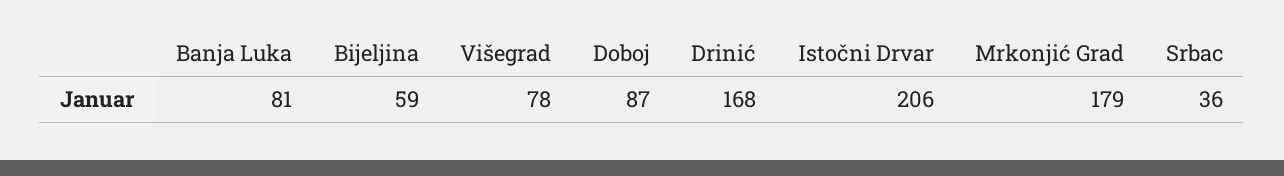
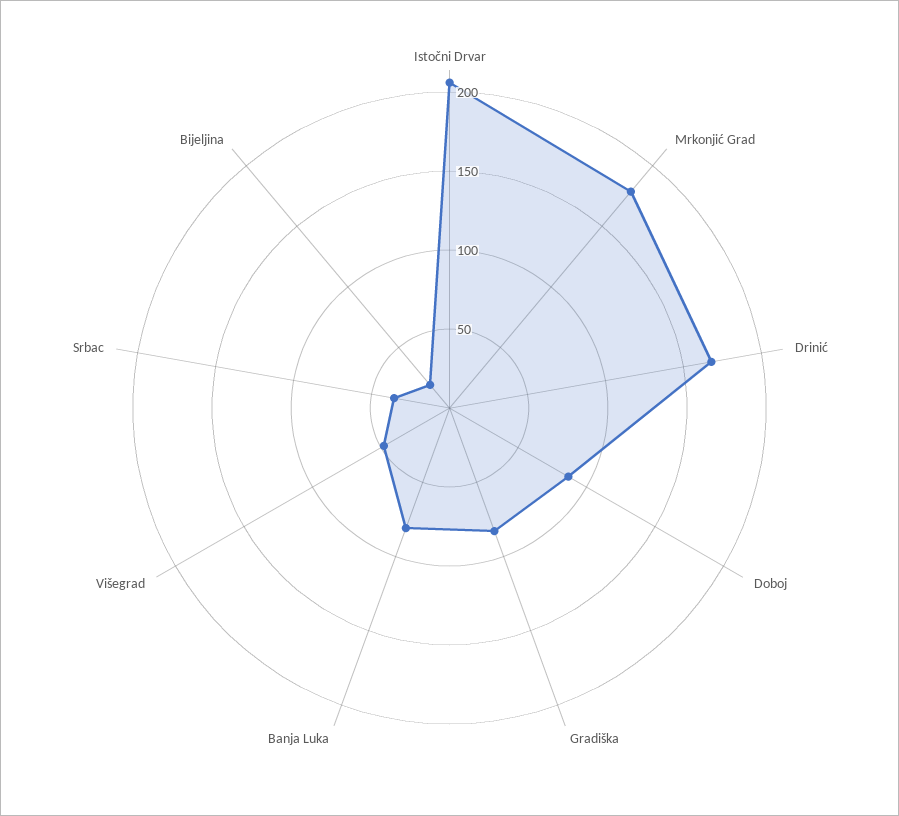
Bijeljina: 59 -> 20
Višegrad: 78 -> 50
Gradiška: none -> 80

